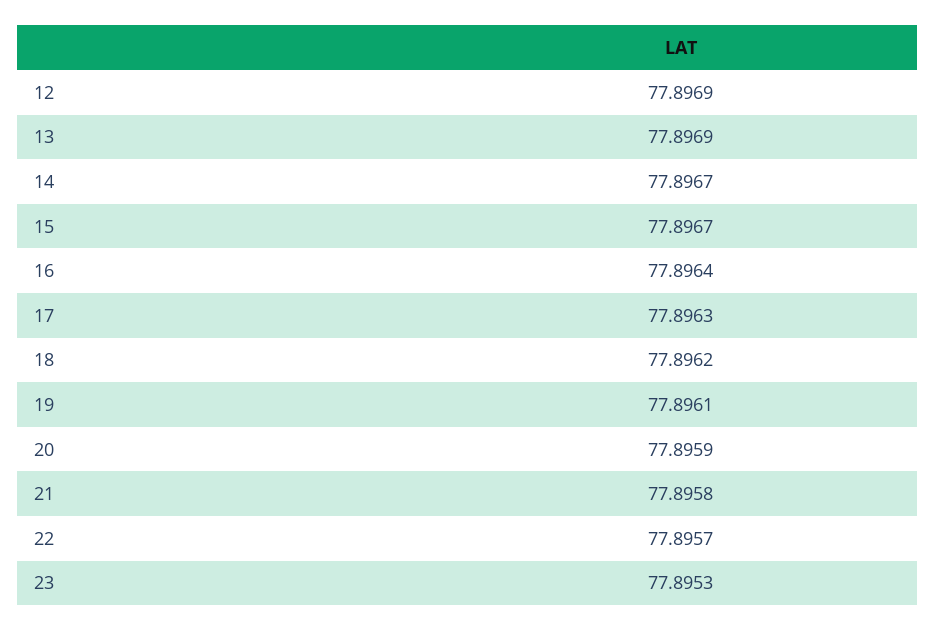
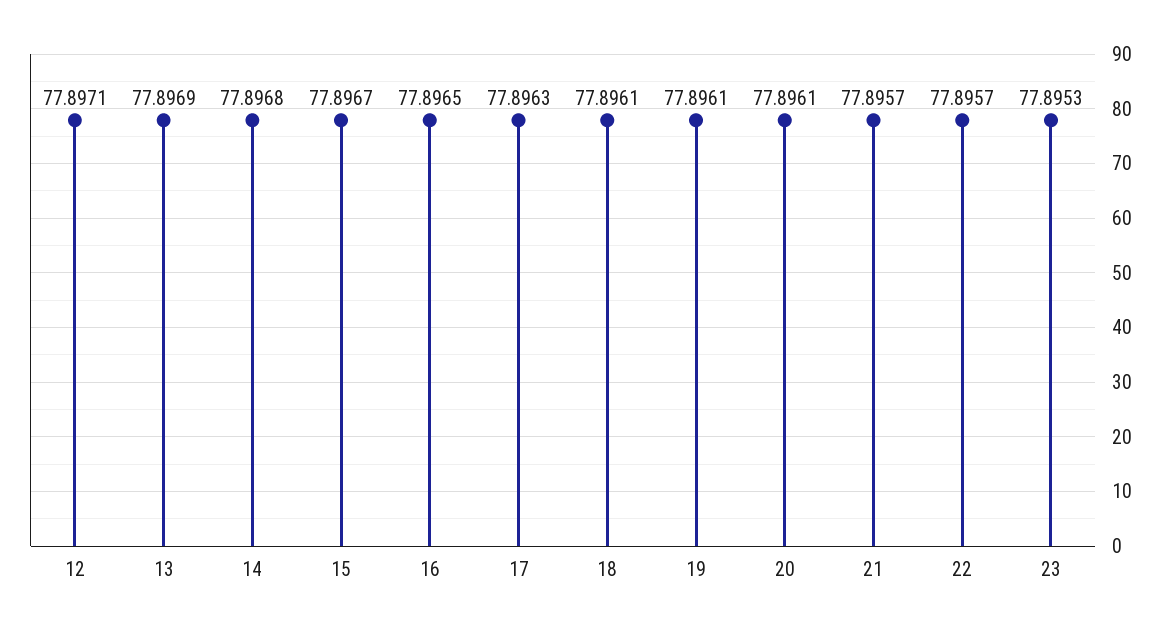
12: 77.8969 -> 77.8971
14: 77.8967 -> 77.8968
16: 77.8964 -> 77.8965
18: 77.8962 -> 77.8961
20: 77.8959 -> 77.8961
21: 77.8958 -> 77.8957

